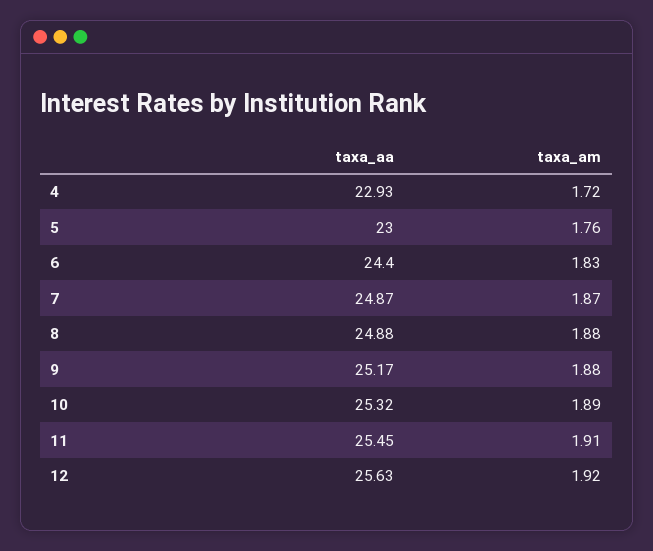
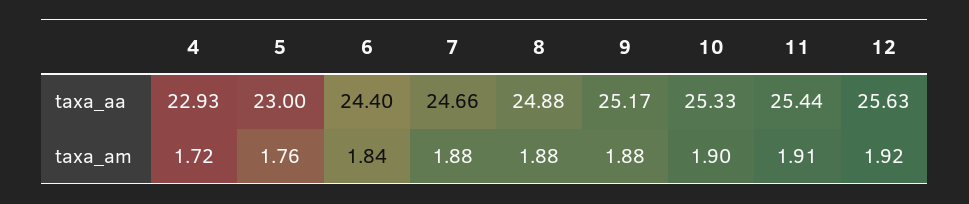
taxa_am, 6: 1.83 -> 1.84
taxa_aa, 7: 24.87 -> 24.66
taxa_am, 7: 1.87 -> 1.88
taxa_aa, 10: 25.32 -> 25.33
taxa_am, 10: 1.89 -> 1.9
taxa_aa, 11: 25.45 -> 25.44

